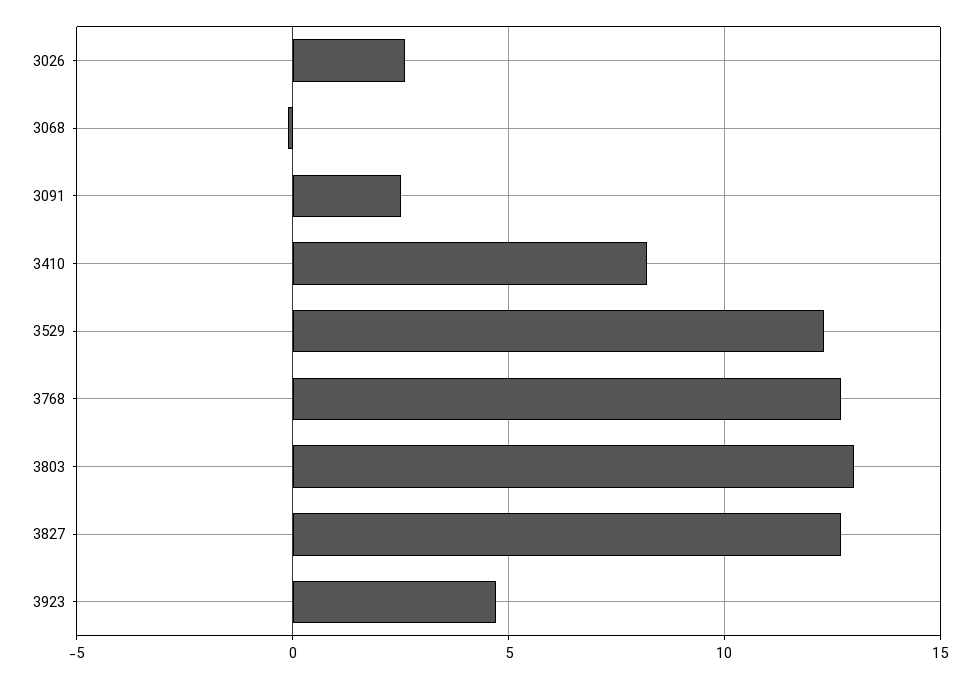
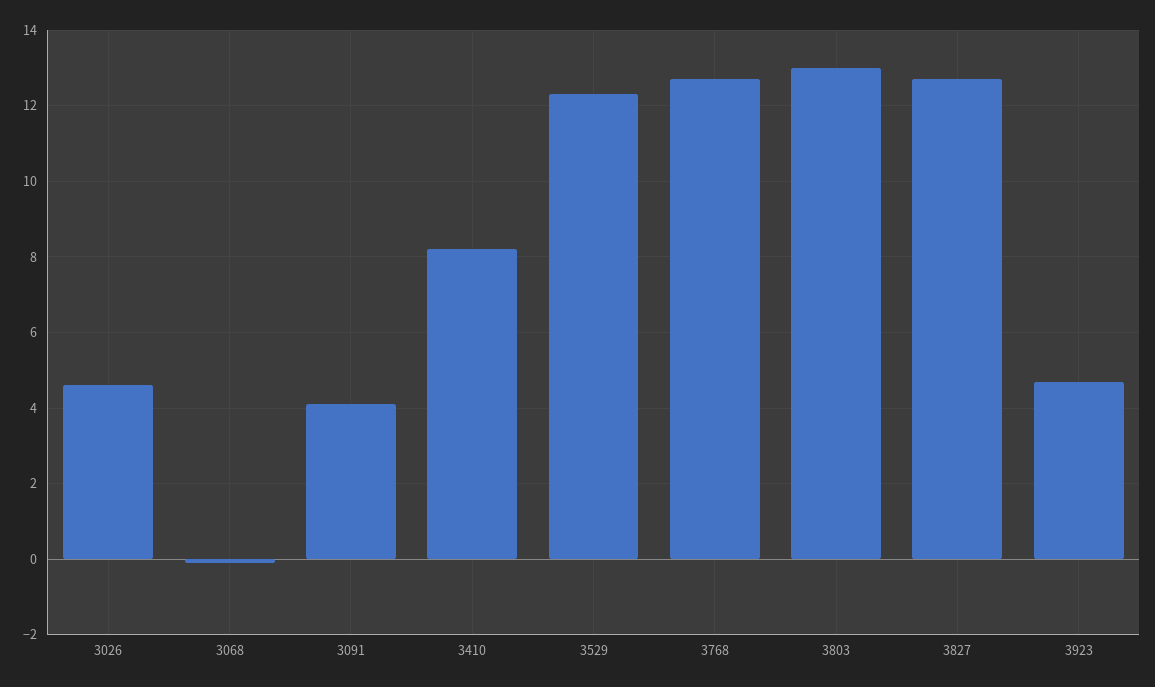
3026: 2.5 -> 4.5
3091: 2.5 -> 4

